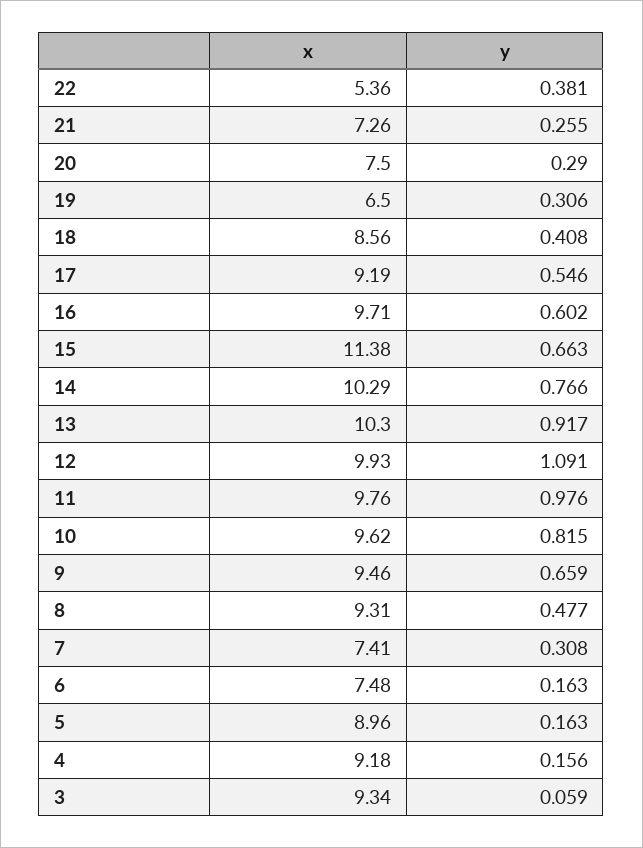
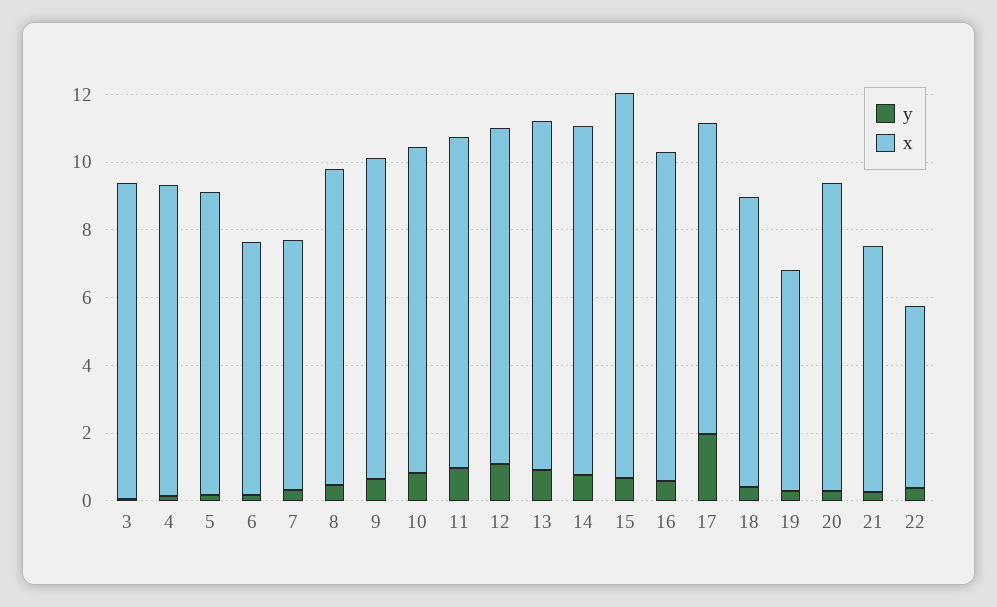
x, 20: 7.5 -> 9
y, 17: 0.546 -> 2

